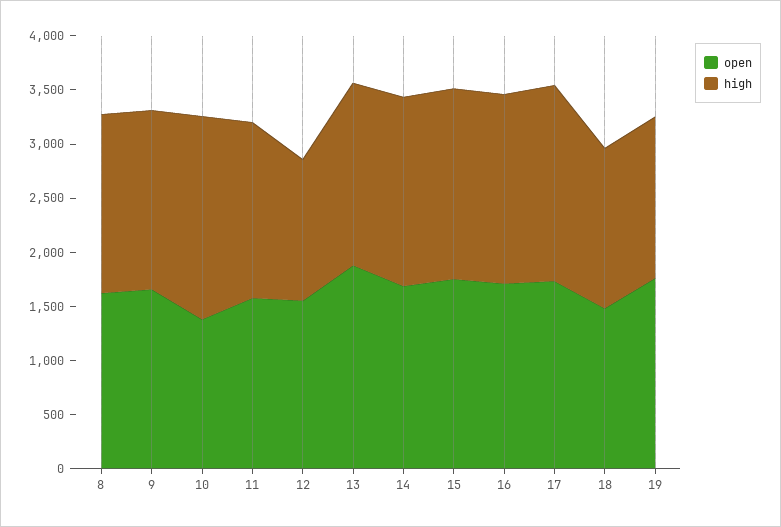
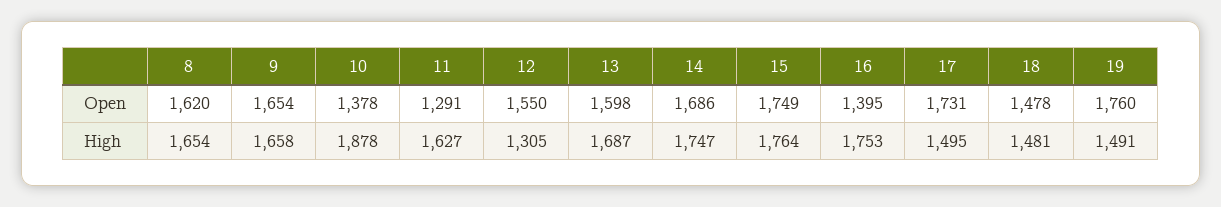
open, 11: 1600 -> 1291
open, 13: 1900 -> 1598
open, 16: 1700 -> 1395
high, 17: 1800 -> 1495

